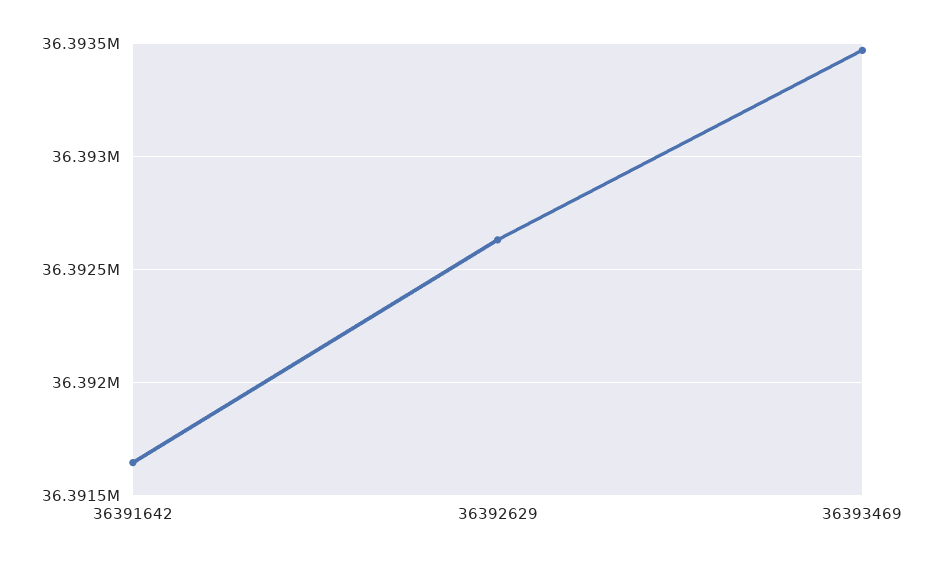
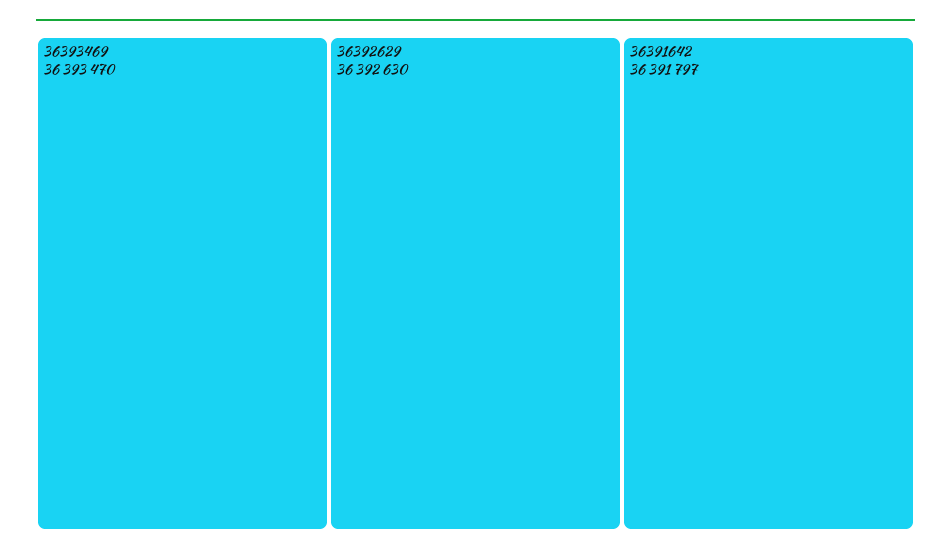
36391642: 36391650 -> 36391797

